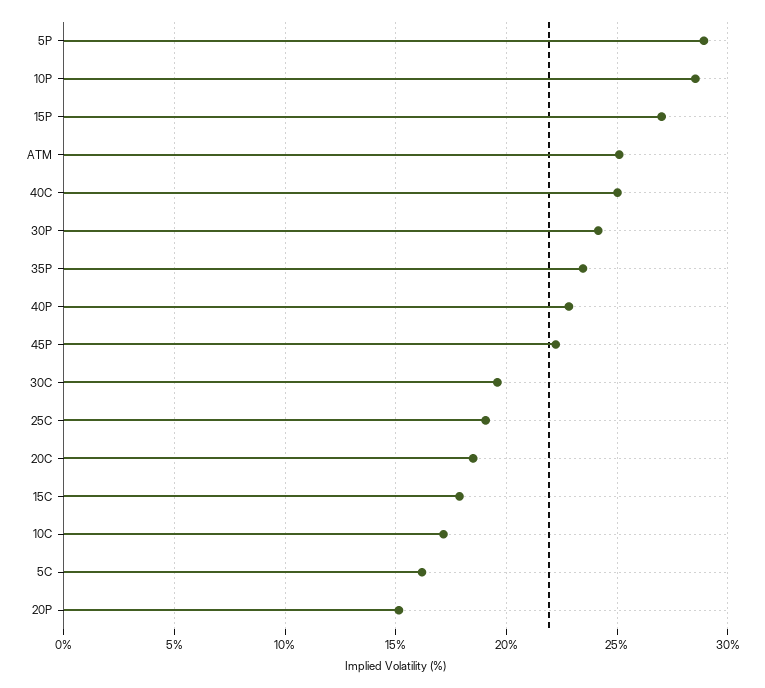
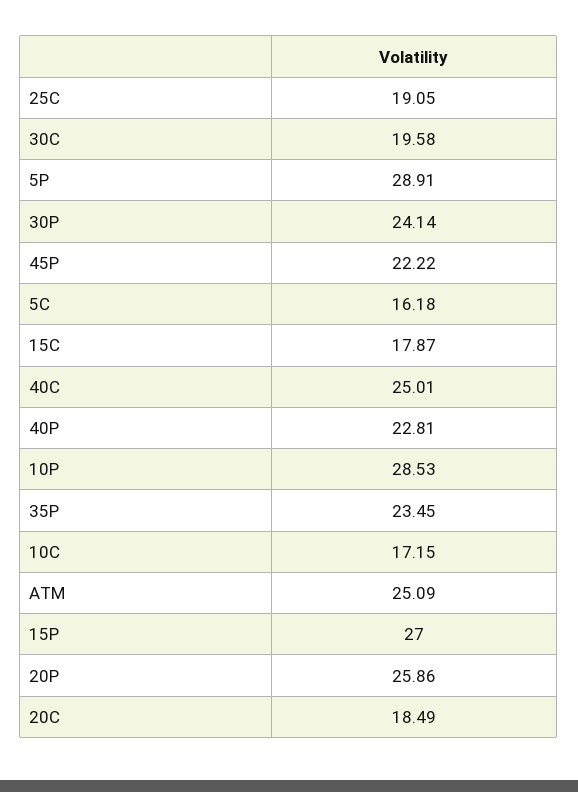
20P: 15 -> 25.86

